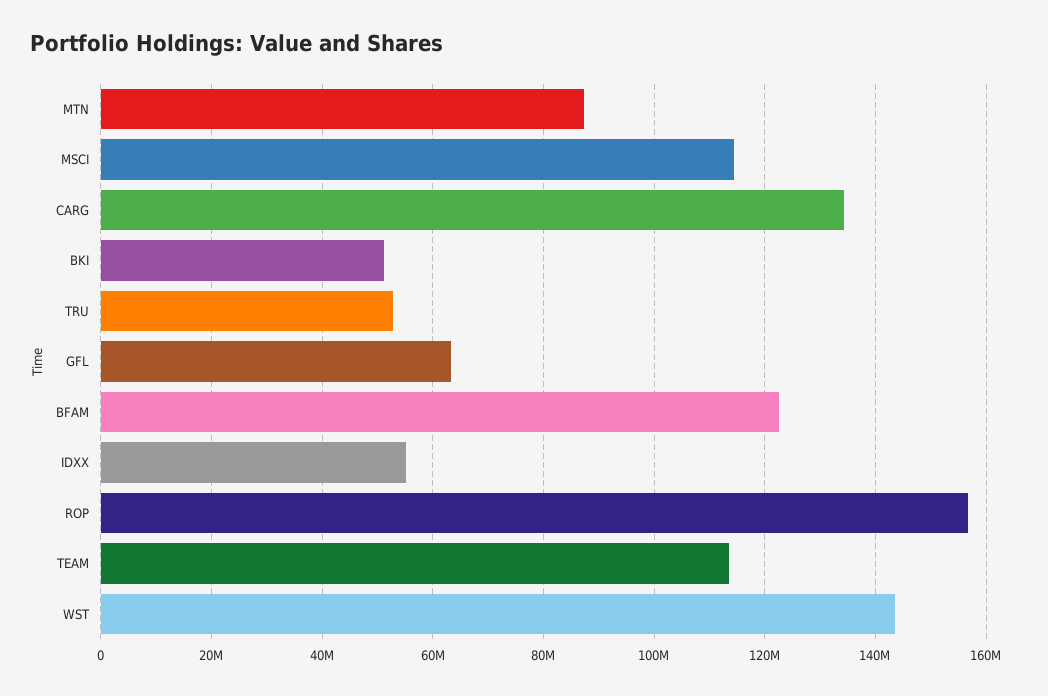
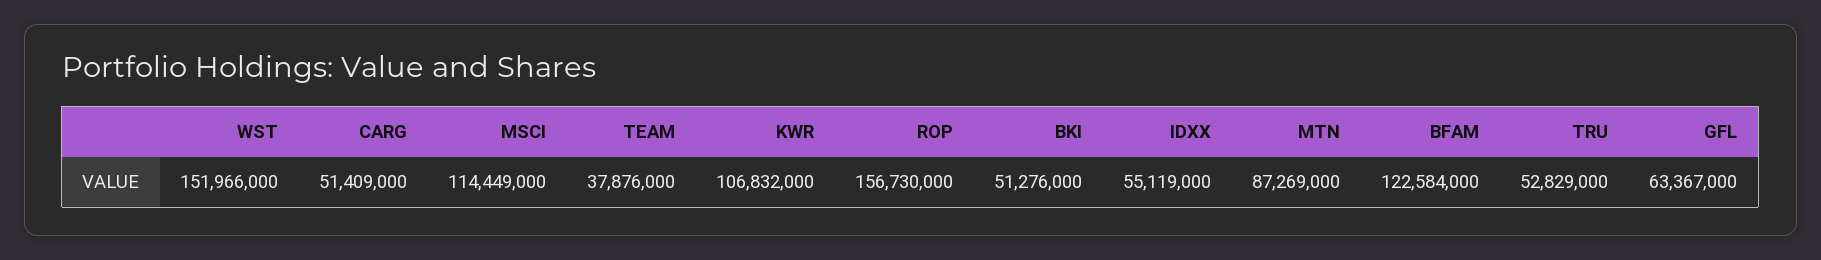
CARG: 134000000 -> 51409000
TEAM: 114000000 -> 37876000
WST: 144000000 -> 151966000
KWR: none -> 106832000

